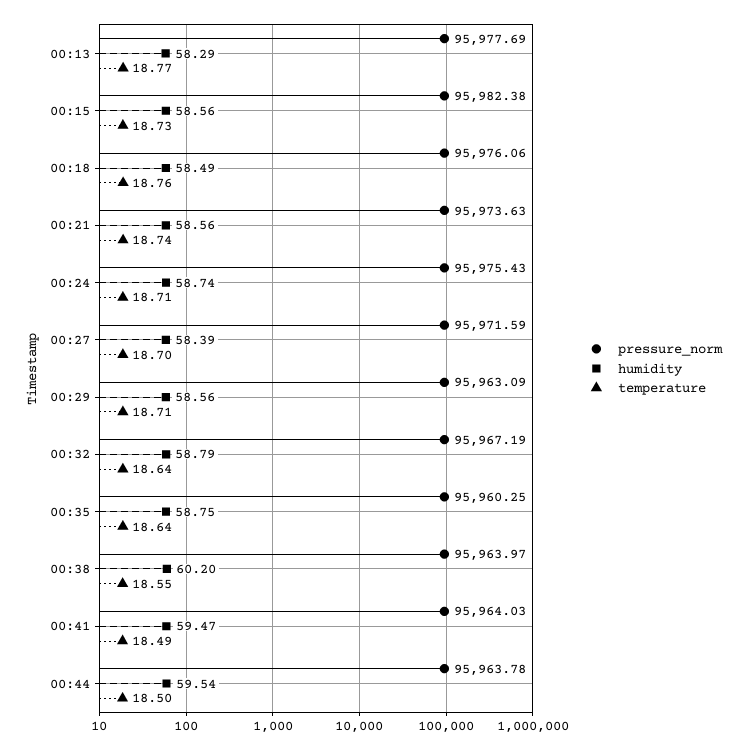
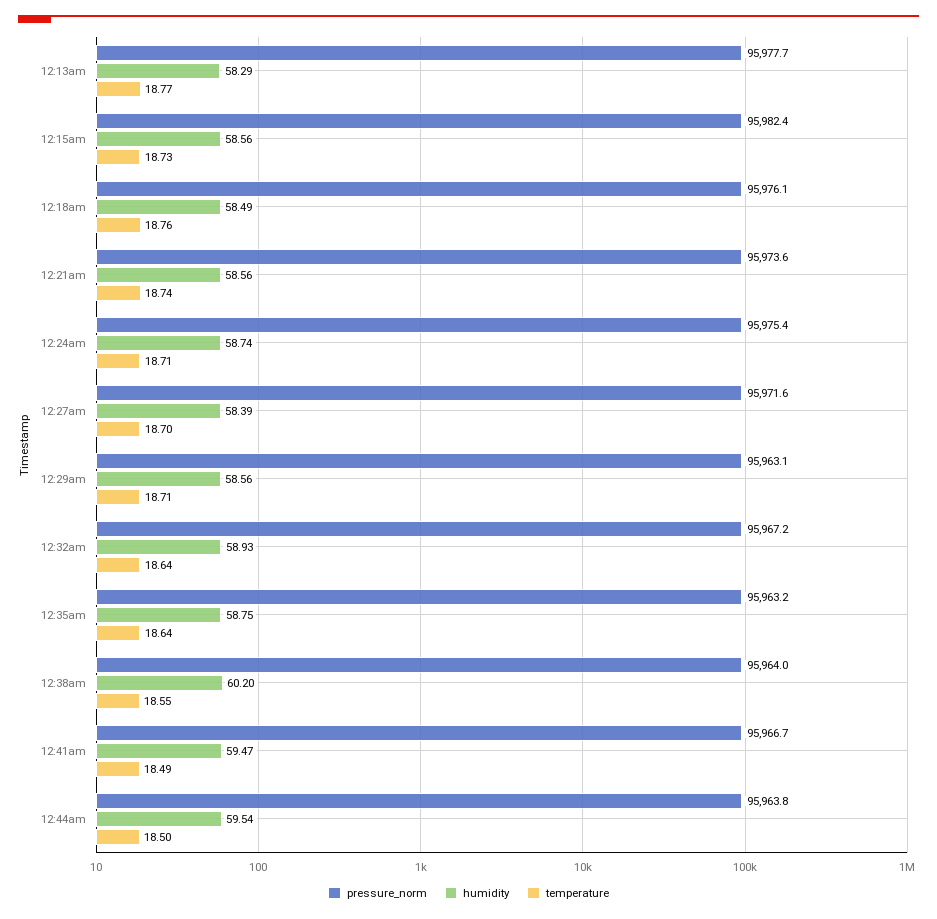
humidity, 00:32: 58.79 -> 58.93
pressure_norm, 00:35: 95960.25 -> 95963.2
pressure_norm, 00:41: 95964.03 -> 95966.7

